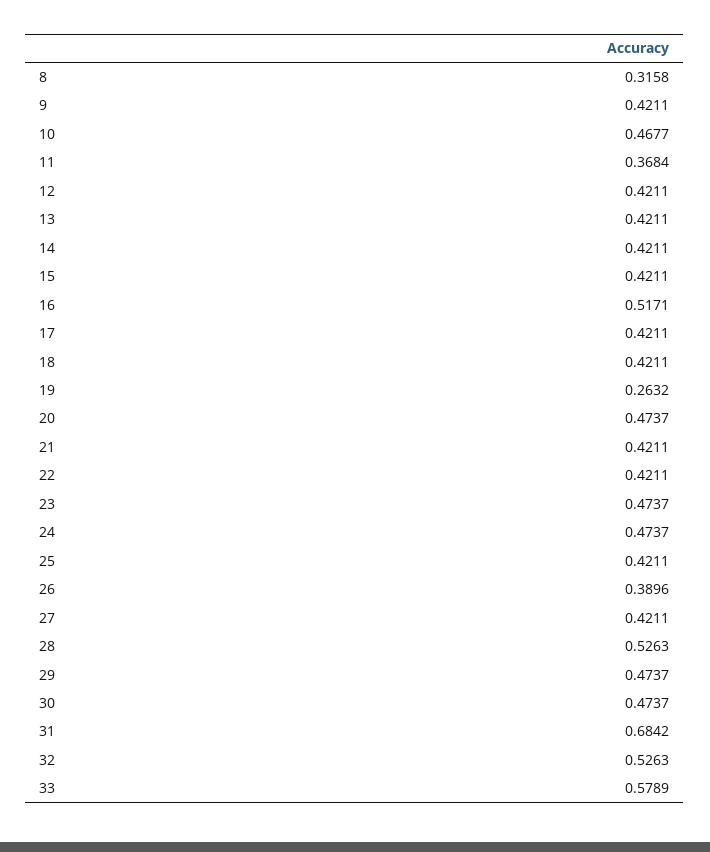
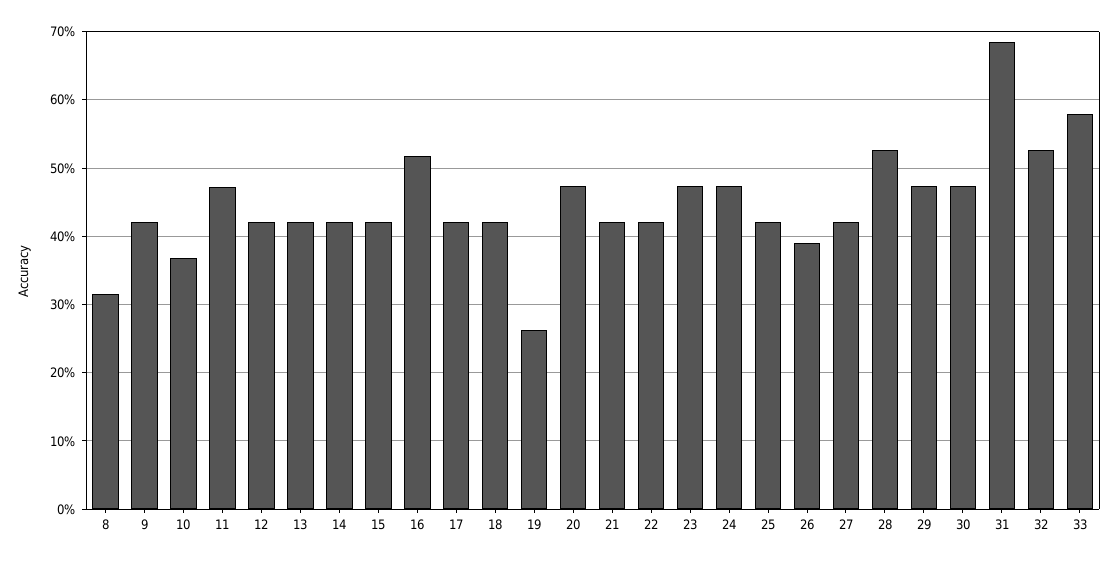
10: 0.4677 -> 0.37
11: 0.3684 -> 0.47

